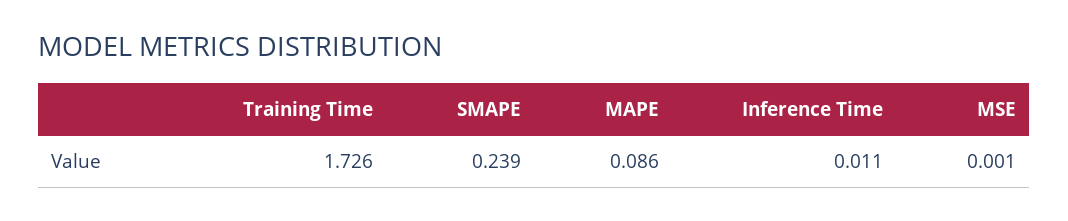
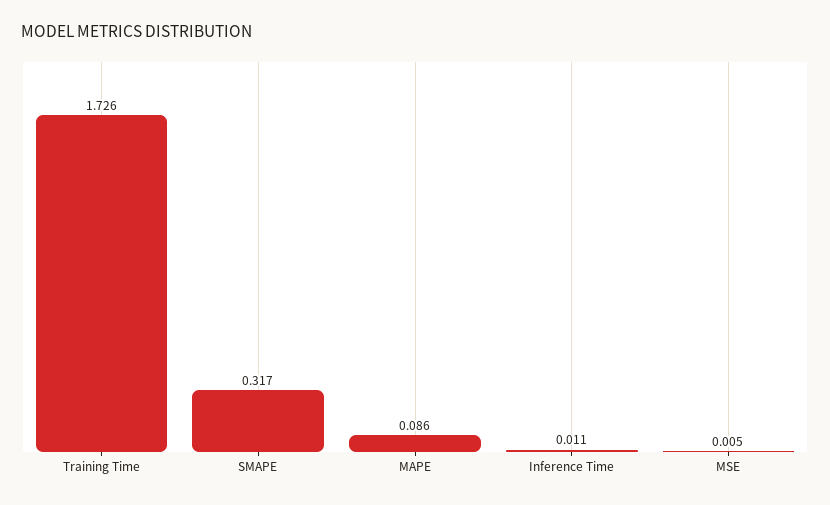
SMAPE: 0.239 -> 0.317
MSE: 0.001 -> 0.005

